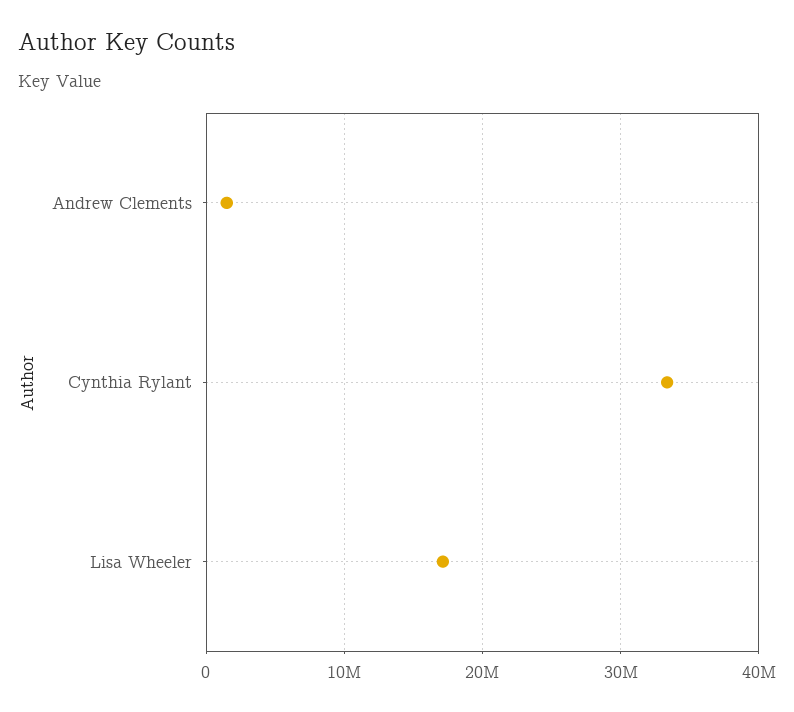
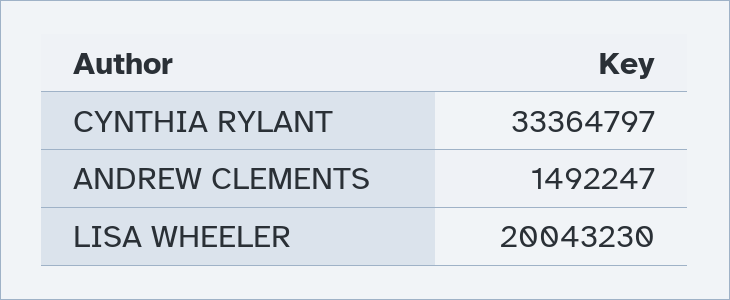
Lisa Wheeler: 17000000 -> 20043230

